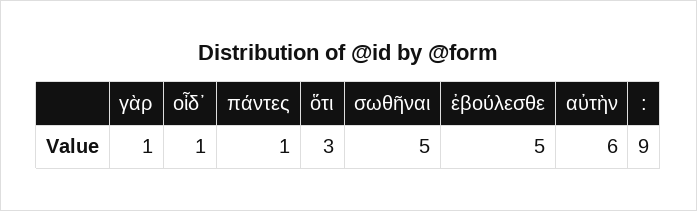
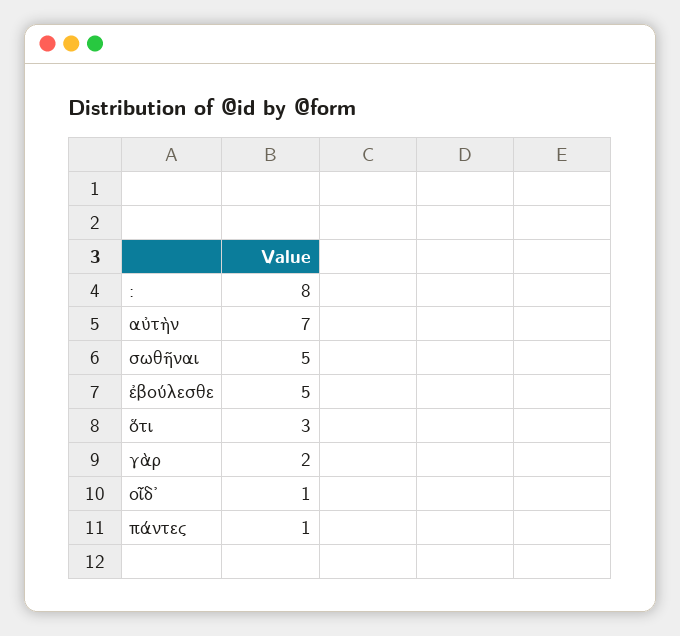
γὰρ: 1 -> 2
αὐτὴν: 6 -> 7
:: 9 -> 8

